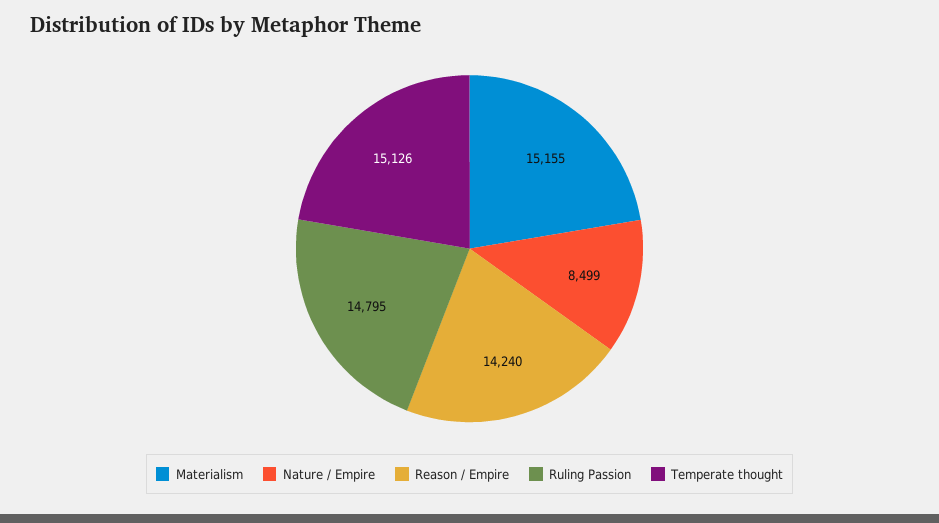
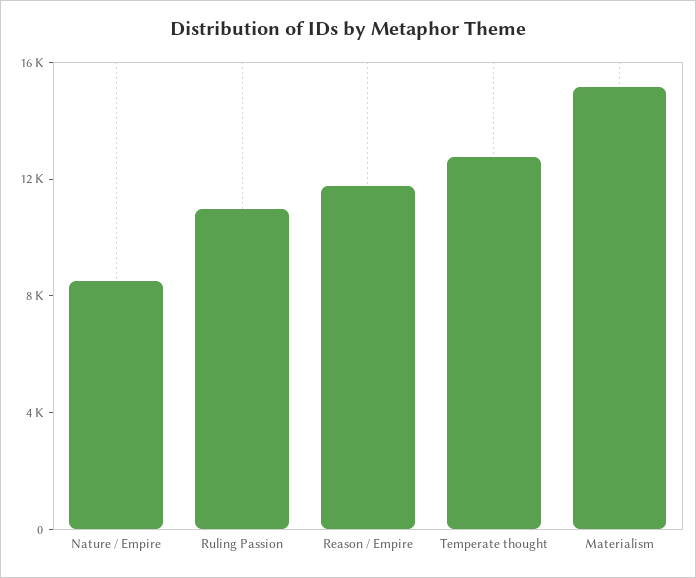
Reason / Empire: 14240 -> 12000
Ruling Passion: 14795 -> 11000
Temperate thought: 15126 -> 13000

